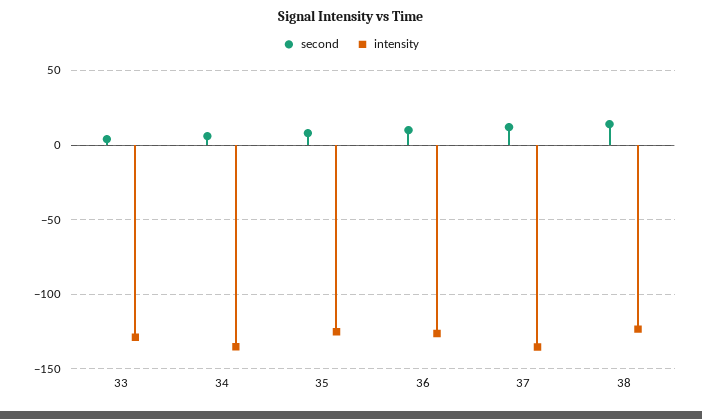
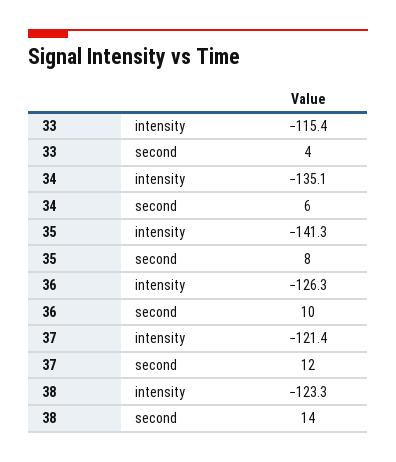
intensity, 33: -130 -> -115.4
intensity, 35: -125 -> -141.3
intensity, 37: -135 -> -121.4

